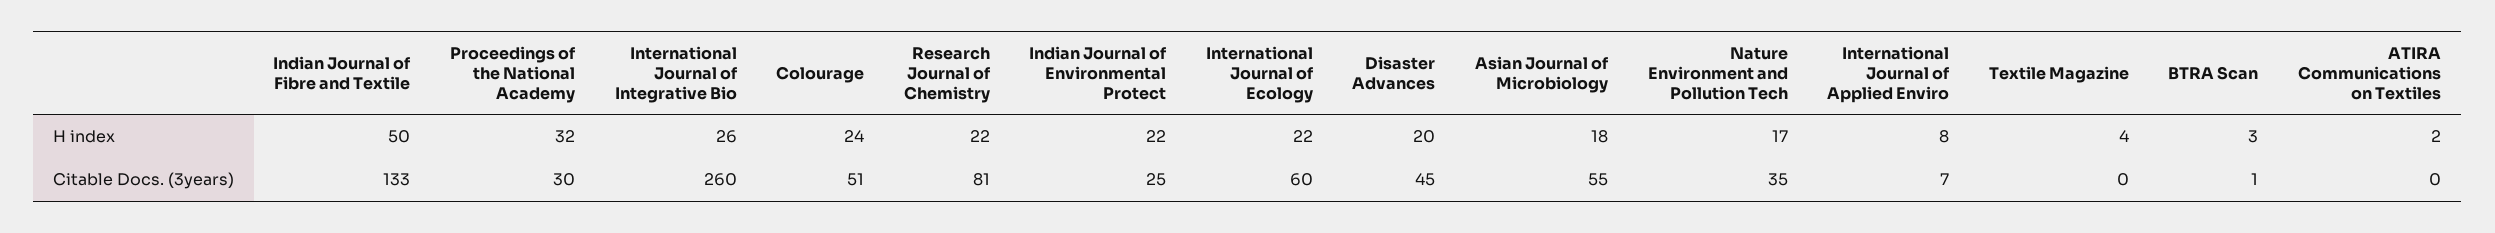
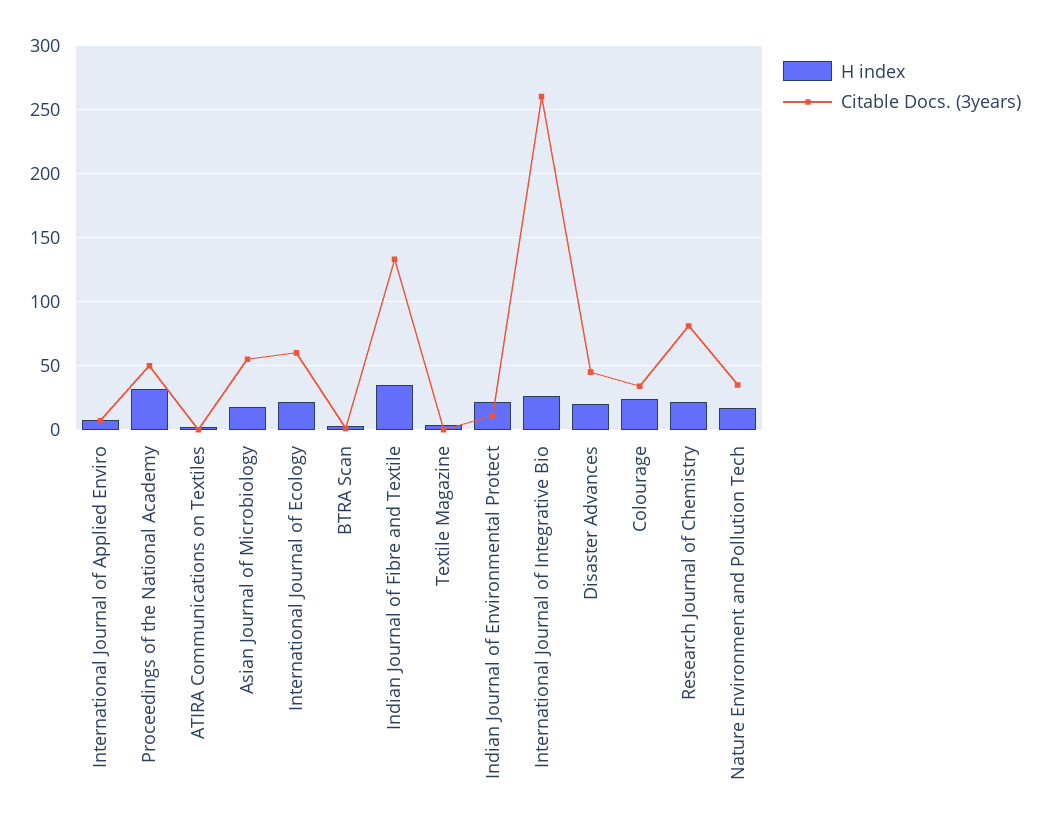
H index, Indian Journal of Fibre and Textile: 50 -> 35
Citable Docs. (3years), Proceedings of the National Academy: 30 -> 50
Citable Docs. (3years), Colourage: 51 -> 35
Citable Docs. (3years), Indian Journal of Environmental Protect: 25 -> 10

